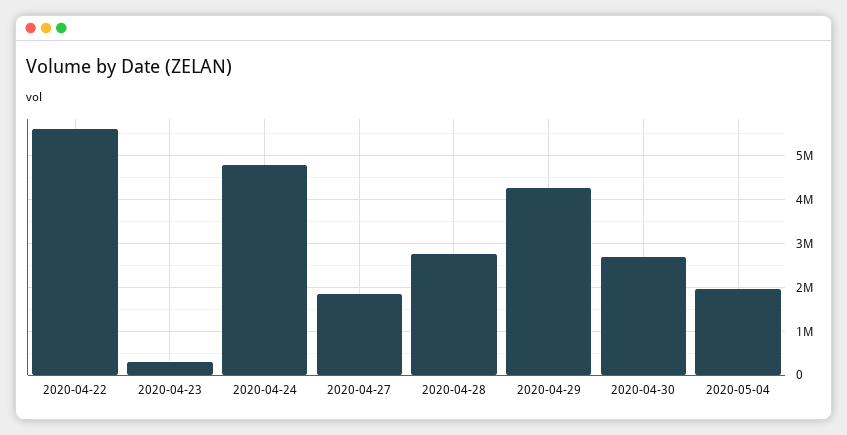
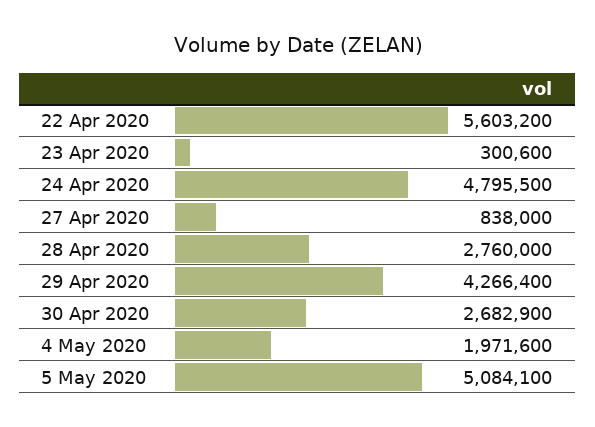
2020-04-27: 1800000 -> 838000
5 May 2020: none -> 5084100

